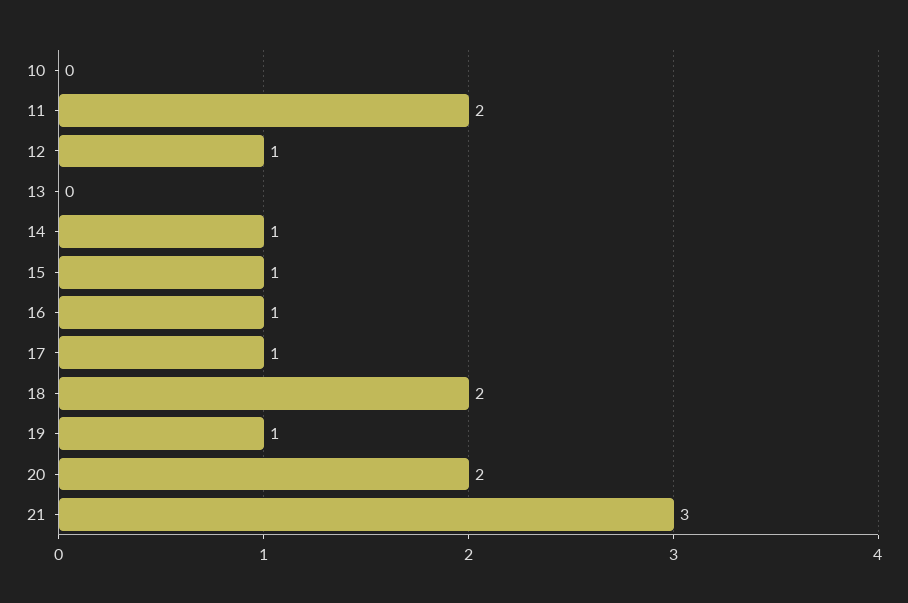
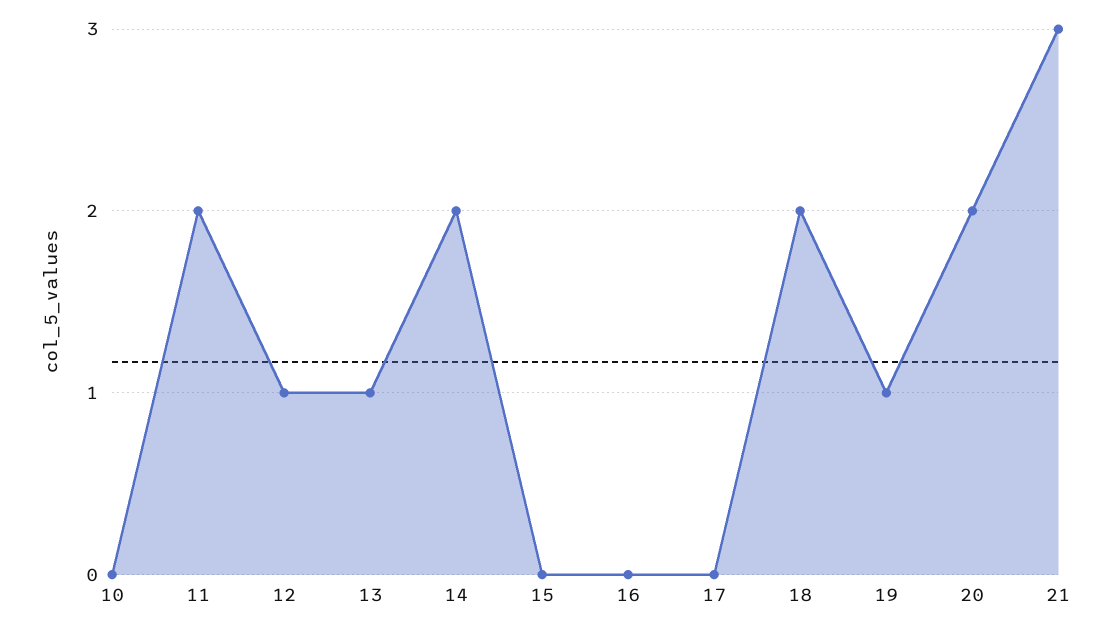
13: 0 -> 1
14: 1 -> 2
15: 1 -> 0
16: 1 -> 0
17: 1 -> 0

